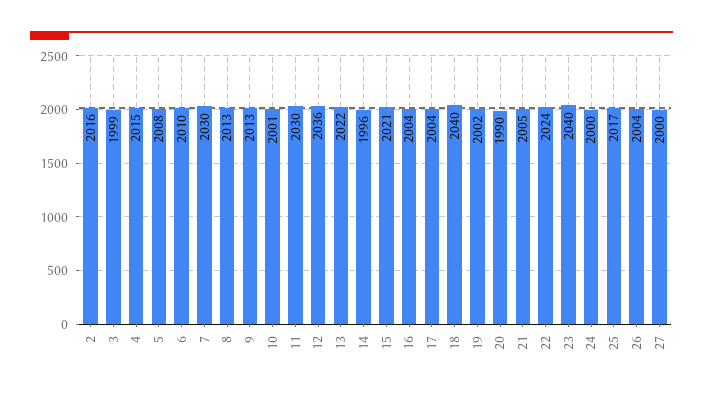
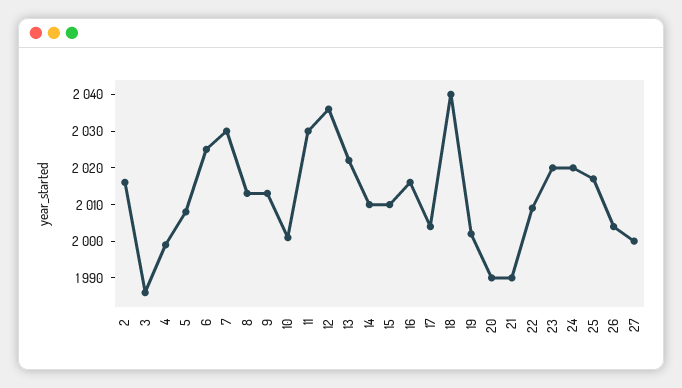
3: 1999 -> 1985
4: 2015 -> 2000
6: 2010 -> 2025
14: 1996 -> 2010
15: 2021 -> 2010
16: 2004 -> 2015
21: 2005 -> 1990
22: 2024 -> 2010
23: 2040 -> 2020
24: 2000 -> 2020

